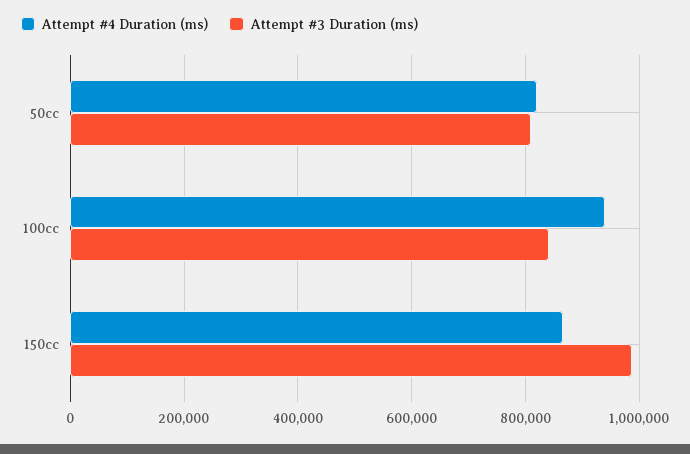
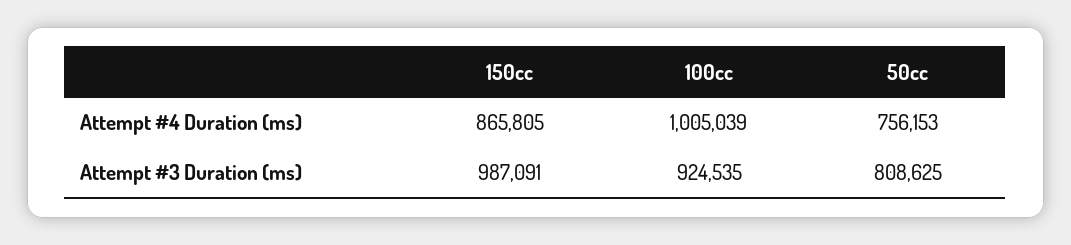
Attempt #4 Duration (ms), 50cc: 820000 -> 756153
Attempt #4 Duration (ms), 100cc: 940000 -> 1005039
Attempt #3 Duration (ms), 100cc: 840000 -> 924535

